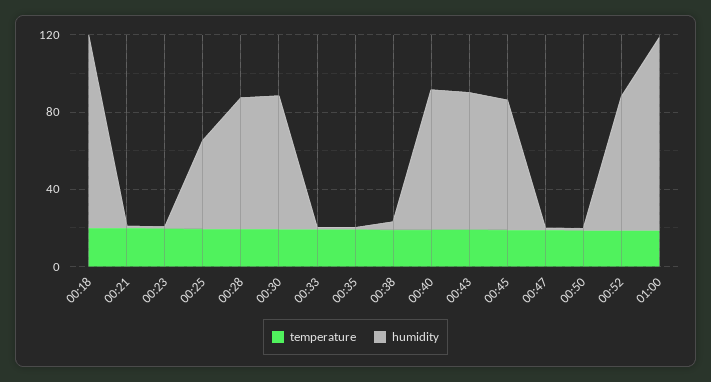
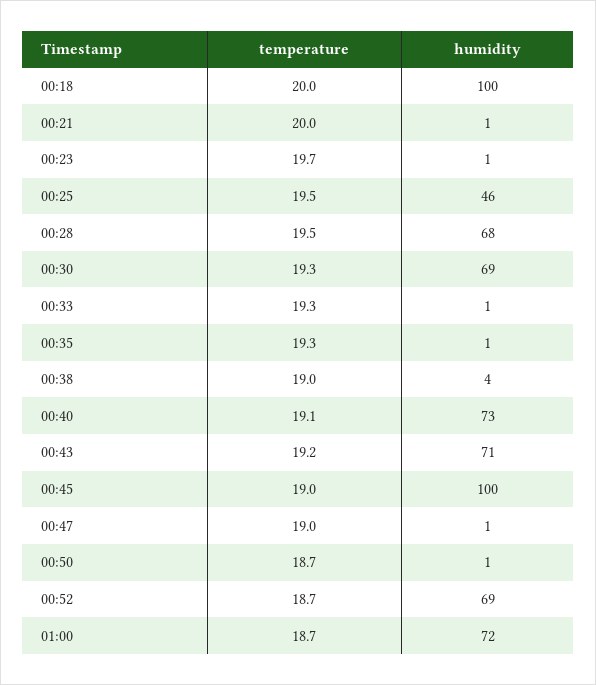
humidity, 00:45: 70 -> 100
humidity, 01:00: 100 -> 72

